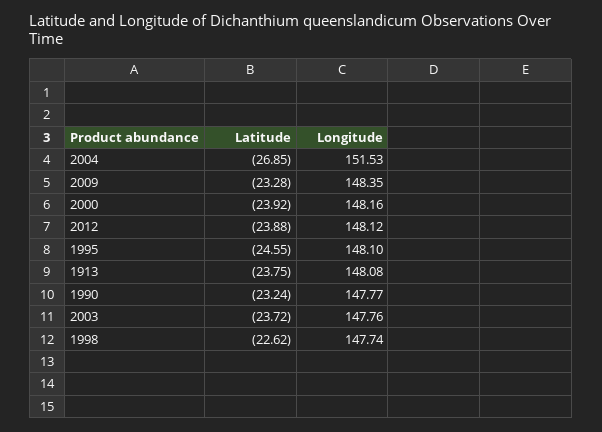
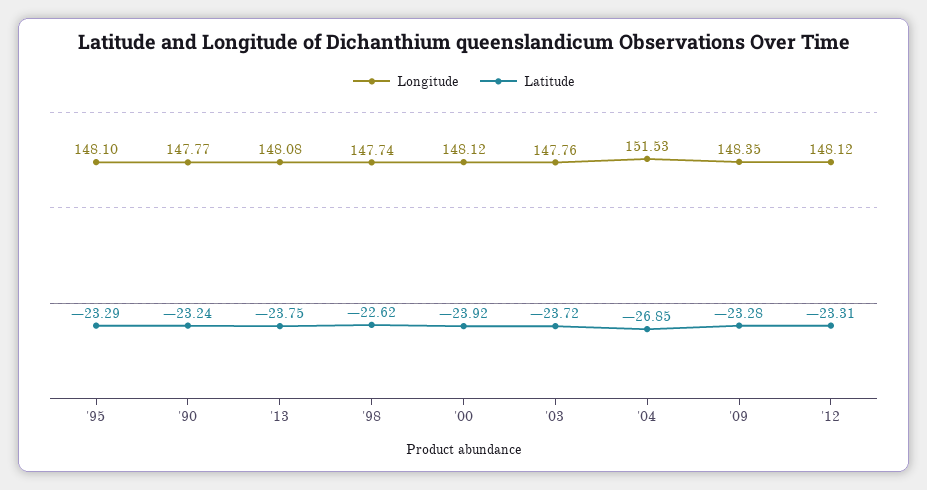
Longitude, 2000: 148.16 -> 148.12
Latitude, 2012: -23.88 -> -23.31
Latitude, 1995: -24.55 -> -23.29

